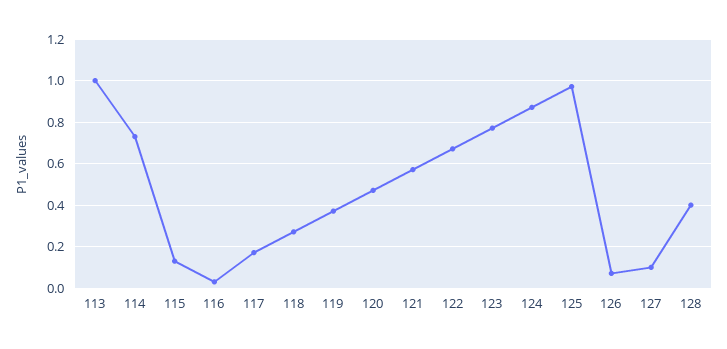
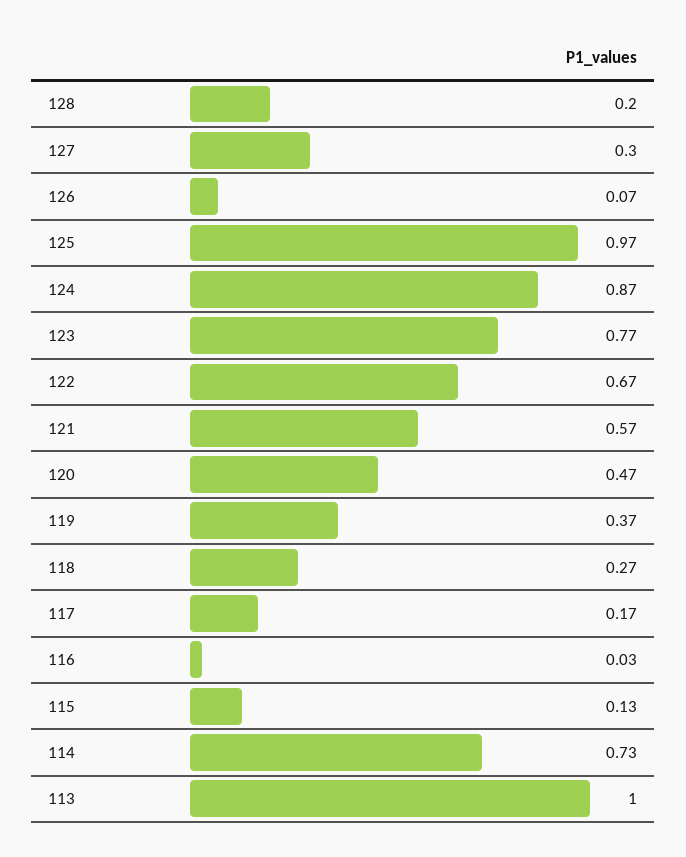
127: 0.1 -> 0.3
128: 0.4 -> 0.2

